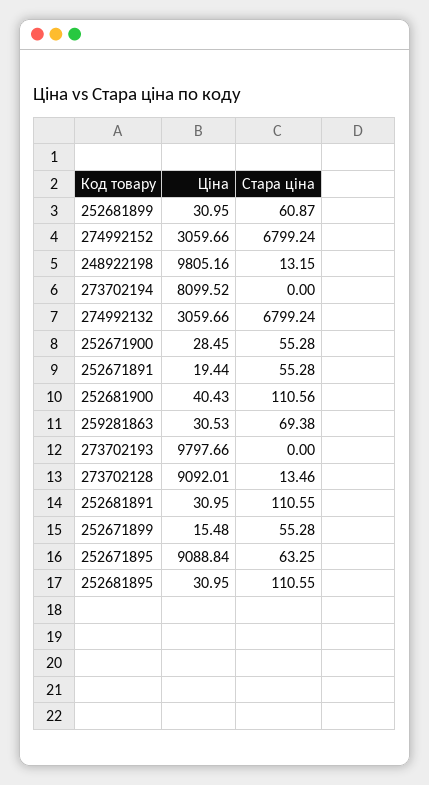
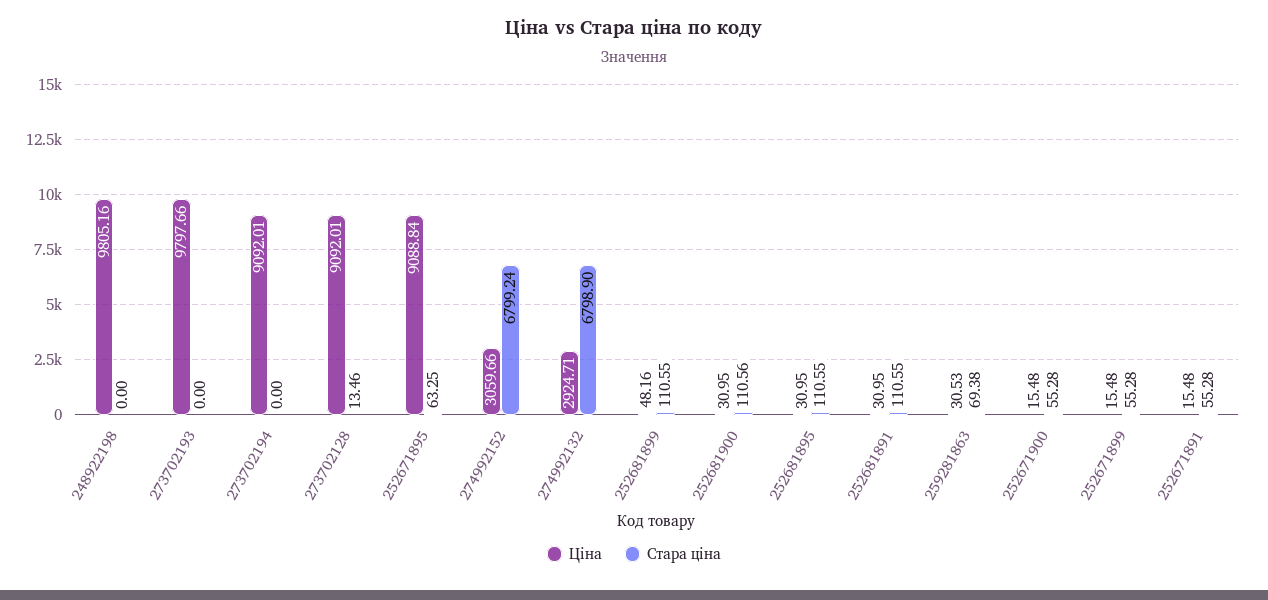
Ціна, 252681899: 30.95 -> 48.16
Стара ціна, 252681899: 60.87 -> 110.55
Стара ціна, 248922198: 13.15 -> 0
Ціна, 273702194: 8099.52 -> 9092.01
Ціна, 274992132: 3059.66 -> 2924.71
Стара ціна, 274992132: 6799.24 -> 6798.9
Ціна, 252671900: 28.45 -> 15.48
Ціна, 252671891: 19.44 -> 15.48
Ціна, 252681900: 40.43 -> 30.95

